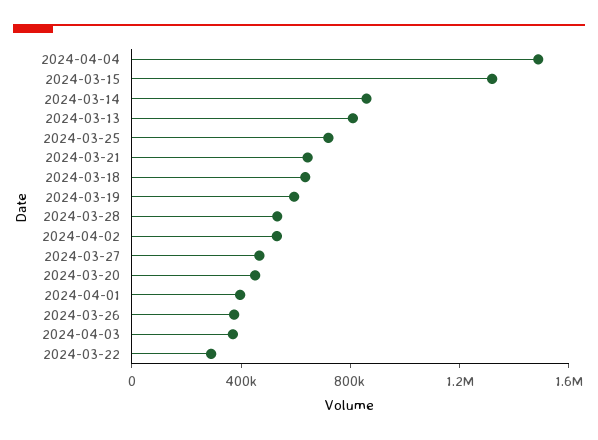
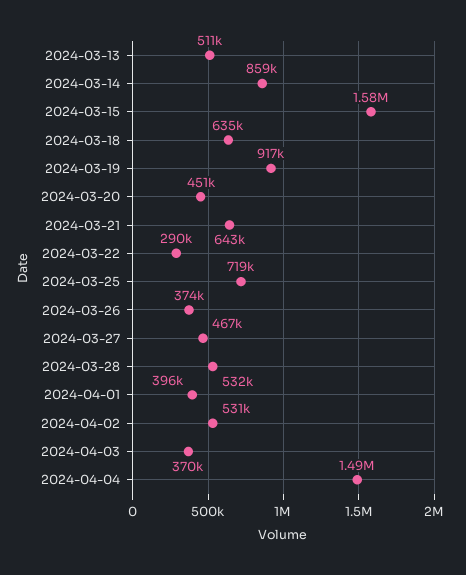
2024-03-15: 1300000 -> 1580000
2024-03-13: 800000 -> 511000
2024-03-19: 600000 -> 917000

